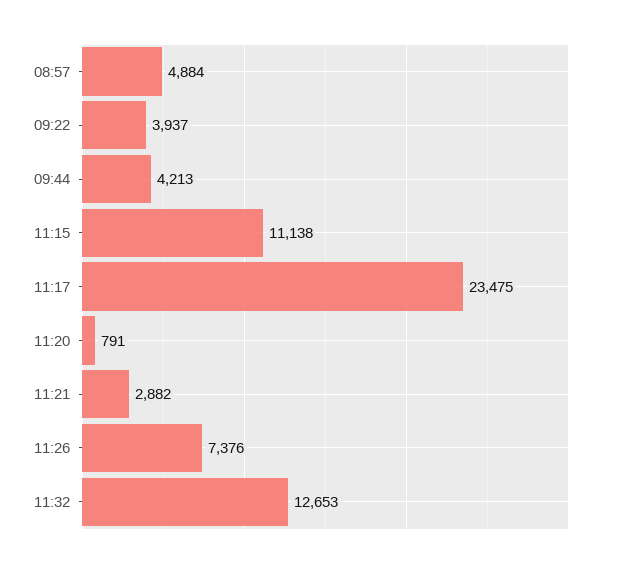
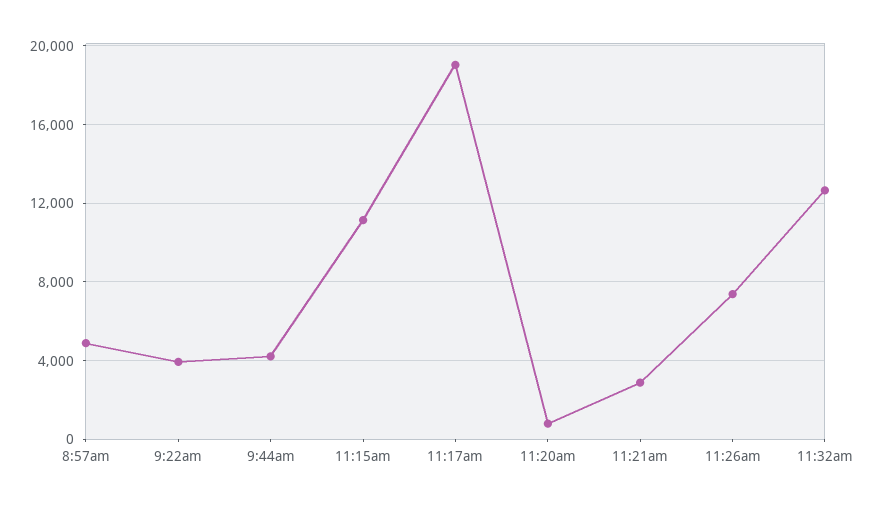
11:17: 23475 -> 19000

